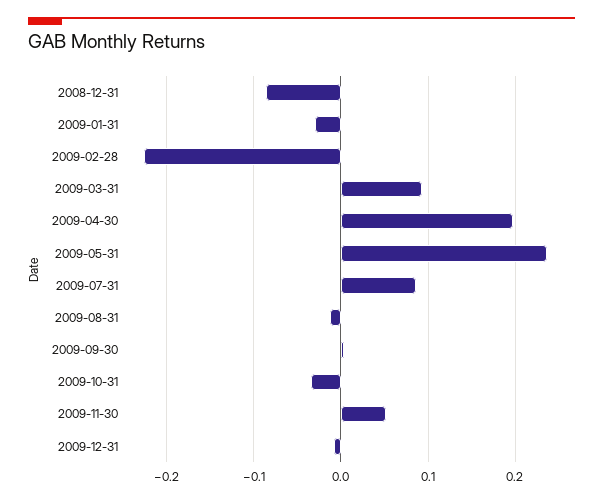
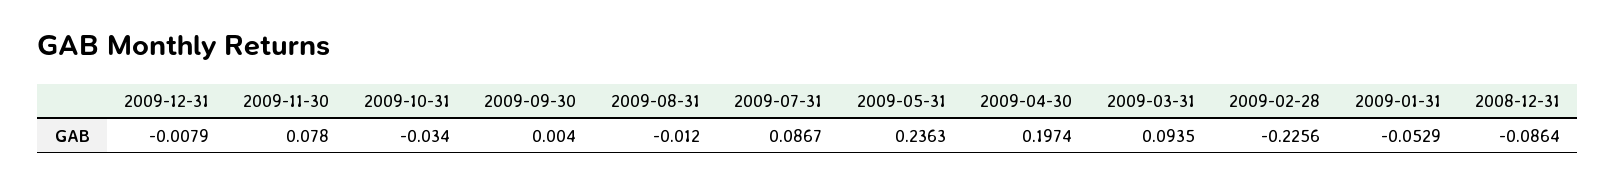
2009-01-31: -0.03 -> -0.0529
2009-11-30: 0.05 -> 0.078

